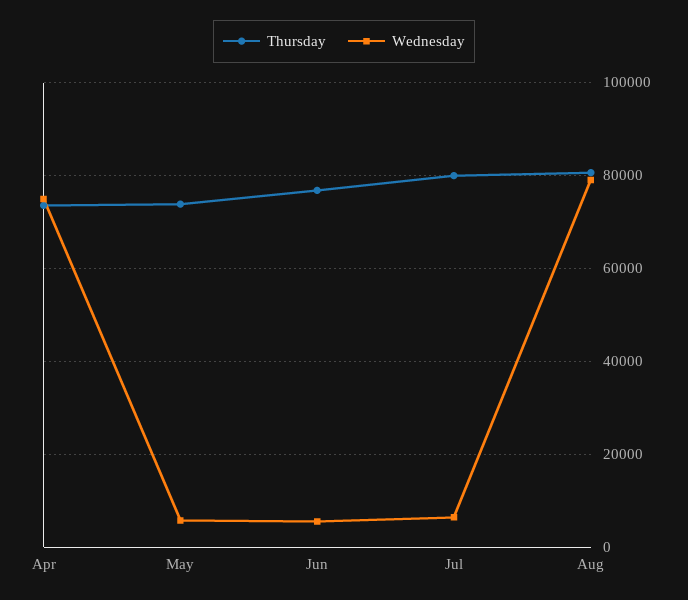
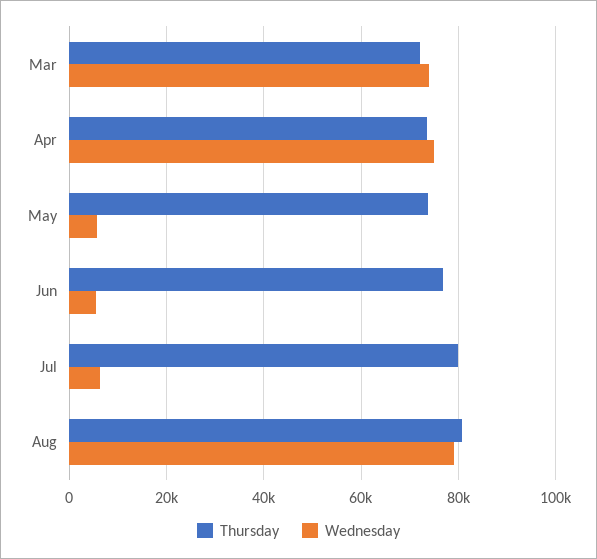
Thursday, Mar: none -> 72000
Wednesday, Mar: none -> 74000

